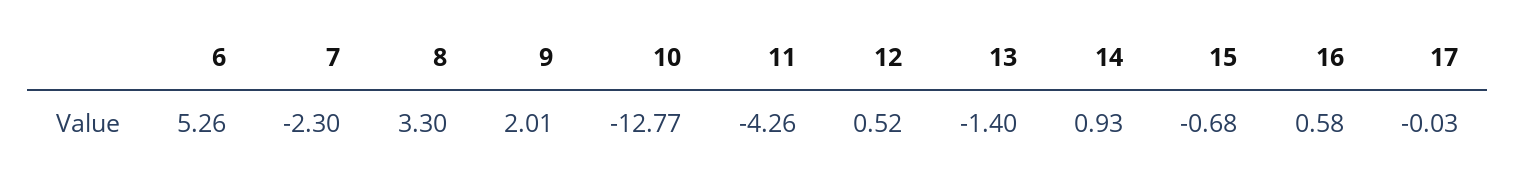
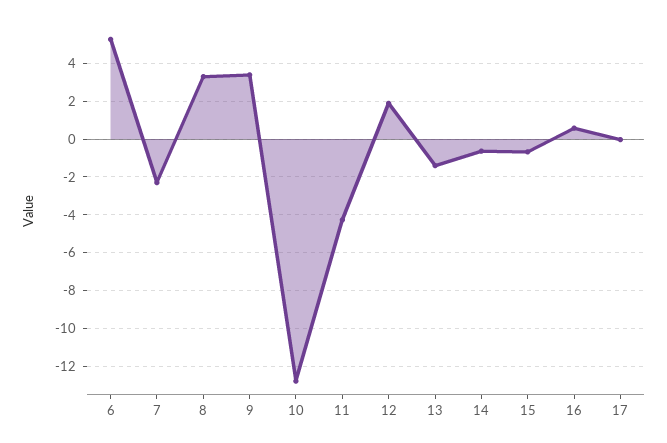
9: 2.01 -> 3.5
12: 0.52 -> 2
14: 0.93 -> -0.5

